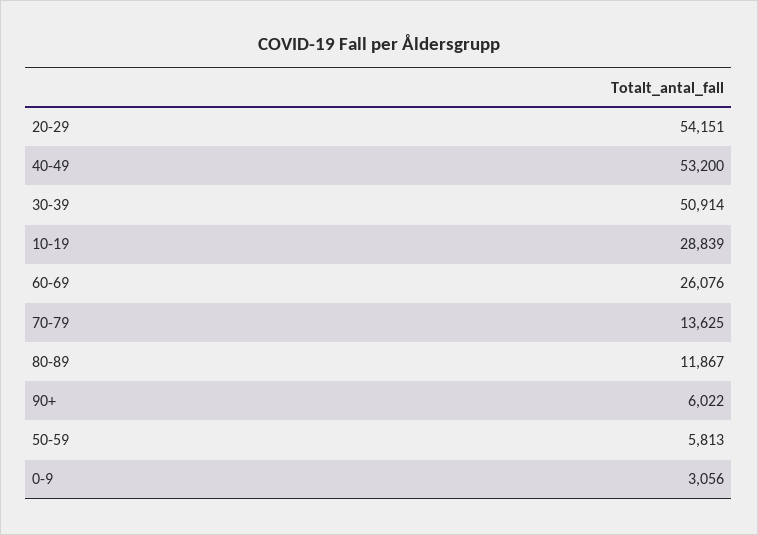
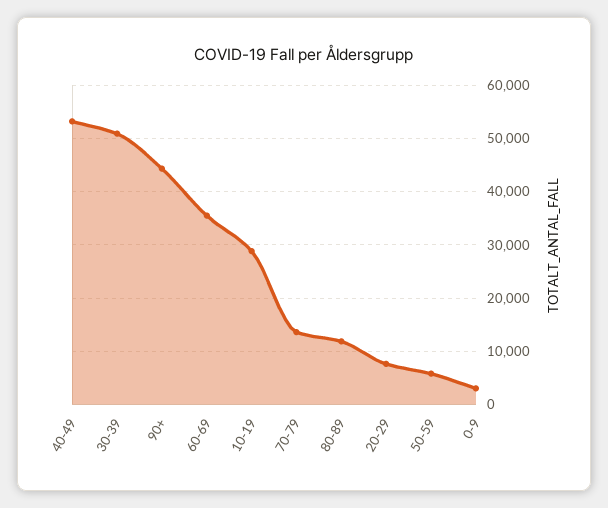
20-29: 54151 -> 8000
60-69: 26076 -> 36000
90+: 6022 -> 44000

